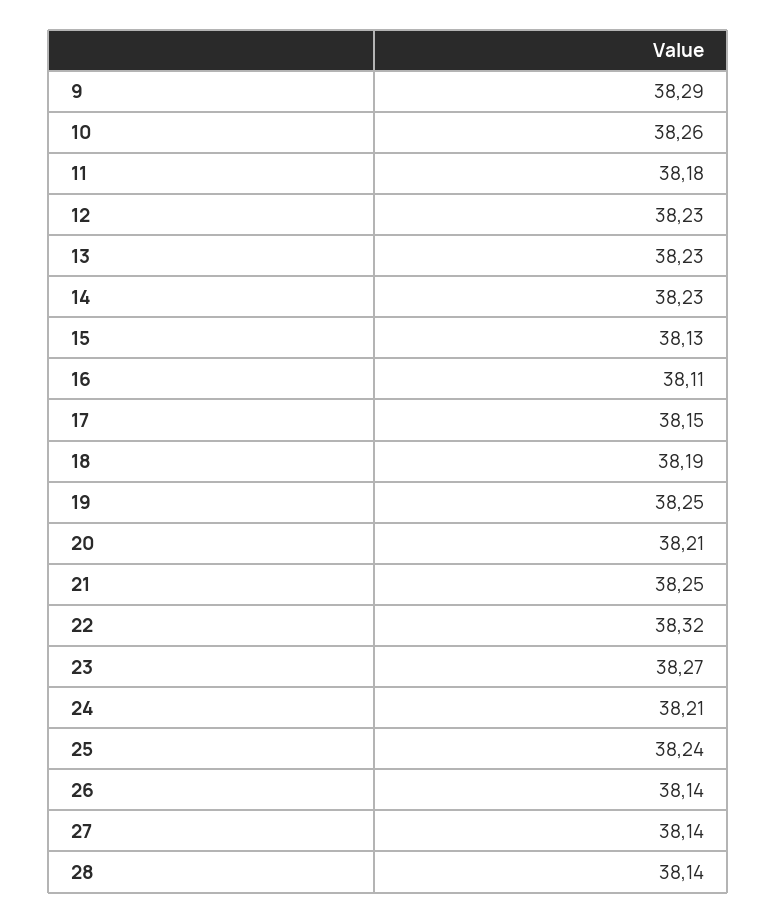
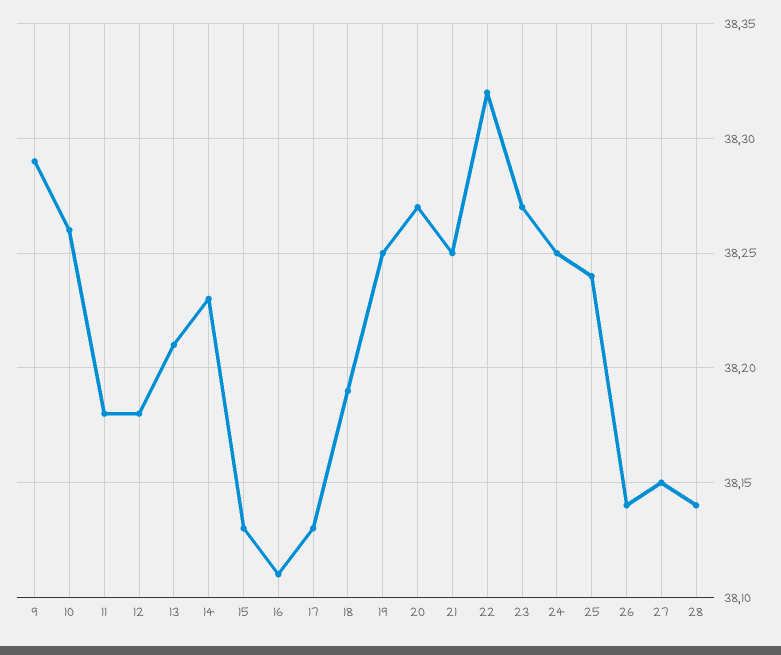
12: 38.23 -> 38.18
13: 38.23 -> 38.21
17: 38.15 -> 38.13
20: 38.21 -> 38.27
24: 38.21 -> 38.25
27: 38.14 -> 38.15

